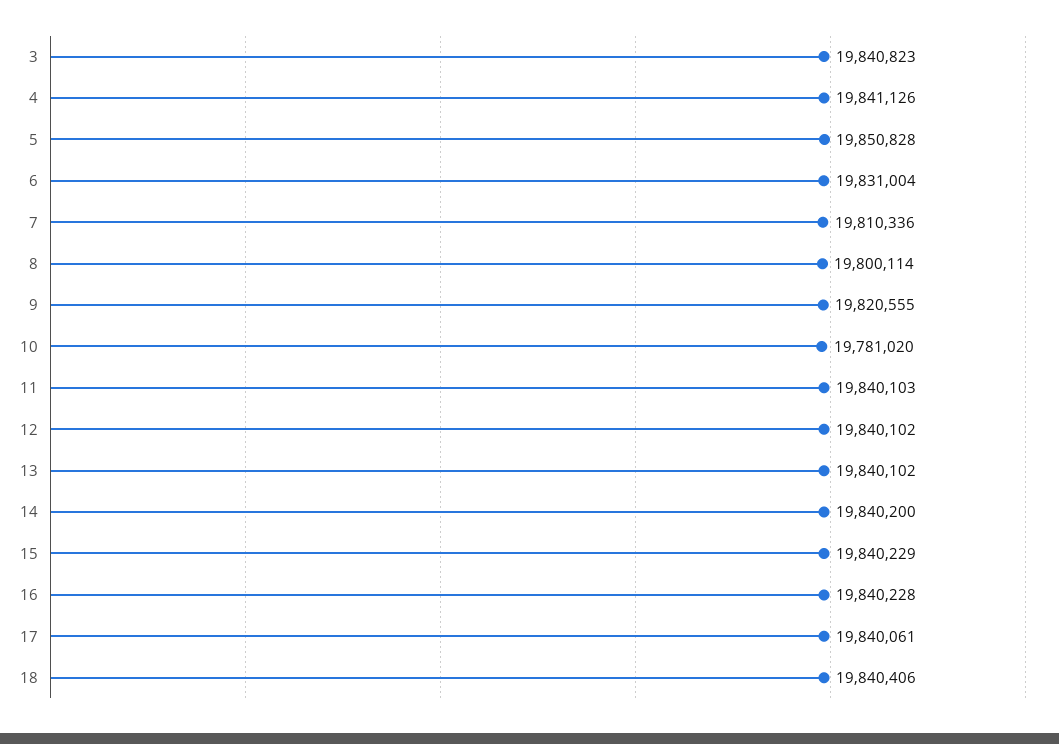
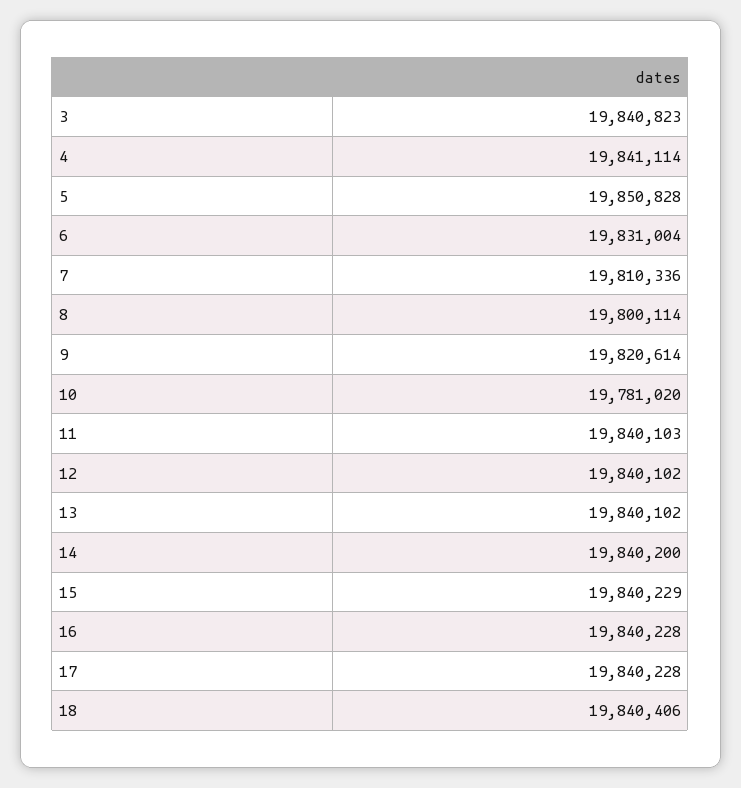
4: 19841126 -> 19841114
9: 19820555 -> 19820614
17: 19840061 -> 19840228

